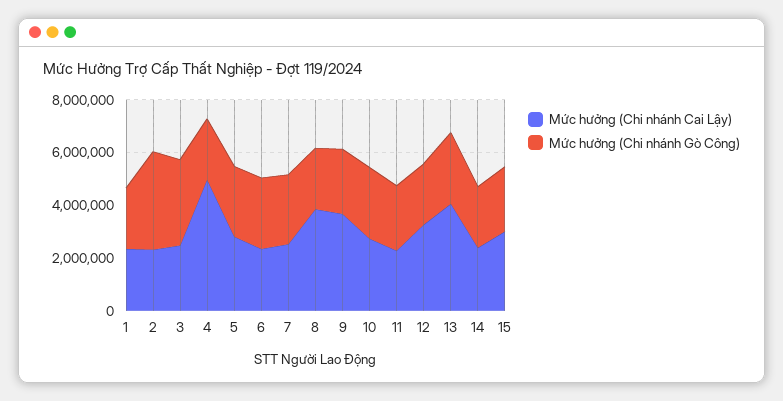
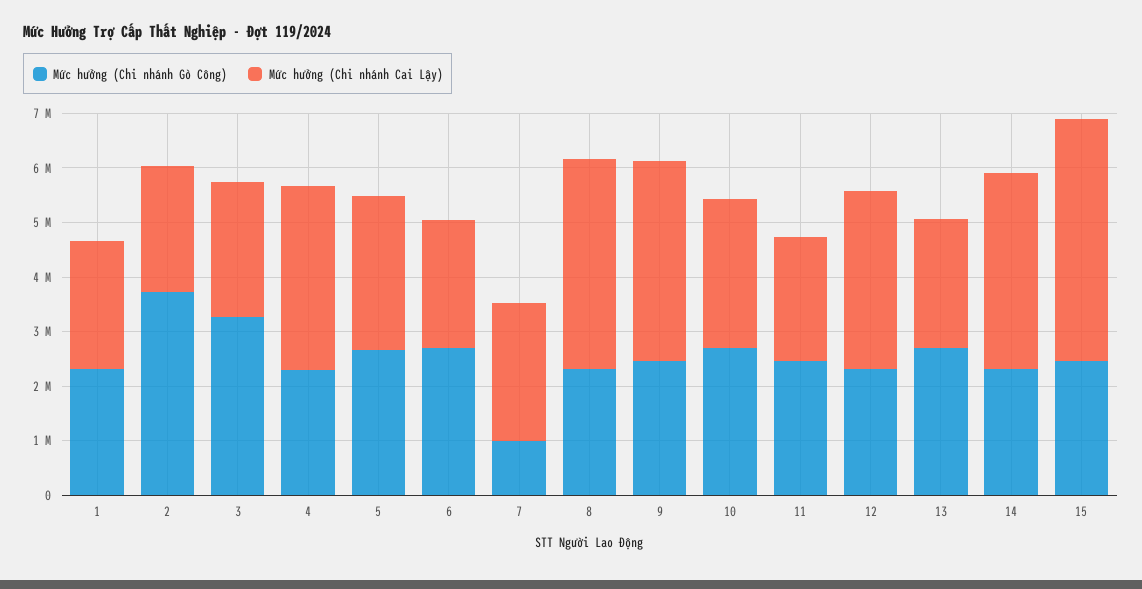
Mức hưởng (Chi nhánh Cai Lậy), 4: 5000000 -> 3400000
Mức hưởng (Chi nhánh Gò Công), 7: 2500000 -> 1000000
Mức hưởng (Chi nhánh Cai Lậy), 13: 4000000 -> 2400000
Mức hưởng (Chi nhánh Cai Lậy), 14: 2500000 -> 3600000
Mức hưởng (Chi nhánh Cai Lậy), 15: 3000000 -> 4400000

